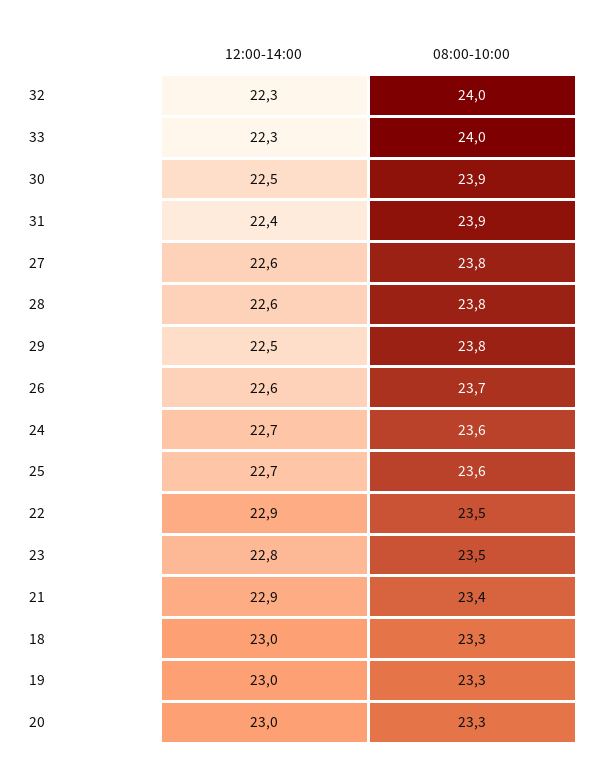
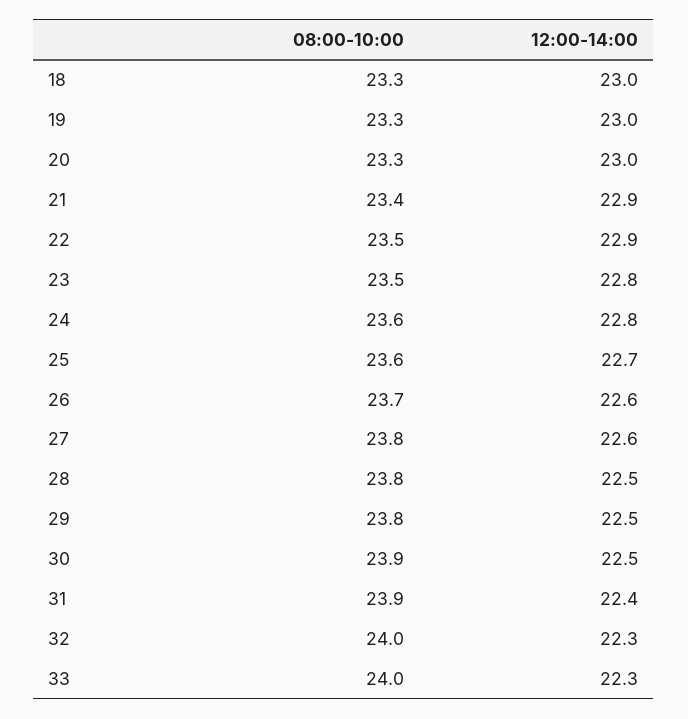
12:00-14:00, 28: 22.6 -> 22.5
12:00-14:00, 24: 22.7 -> 22.8

